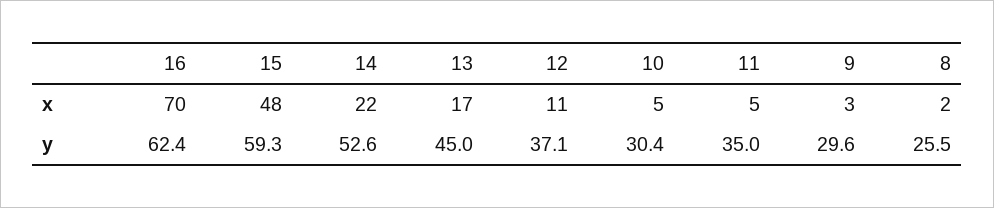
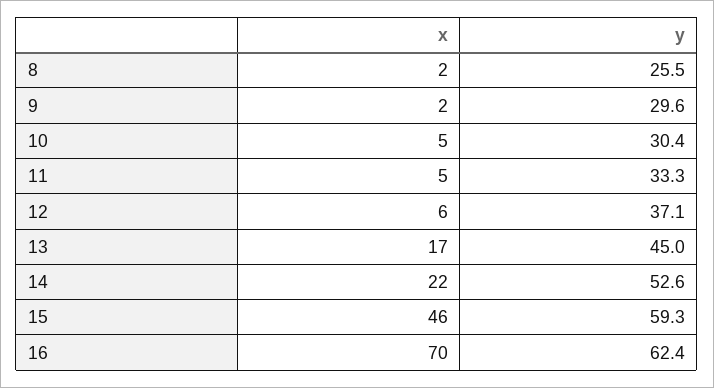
15, x: 48 -> 46
12, x: 11 -> 6
9, x: 3 -> 2
11, y: 35 -> 33.3

